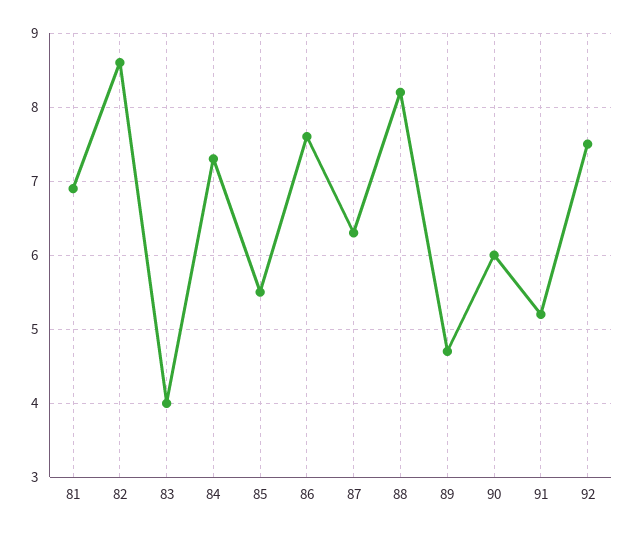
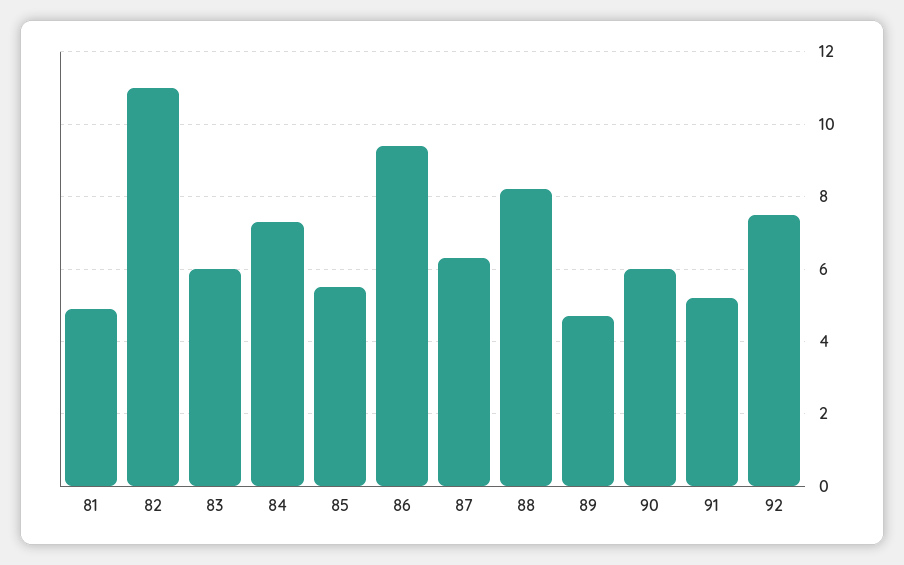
81: 6.9 -> 5
82: 8.6 -> 11
83: 4 -> 6
86: 7.6 -> 9.5

